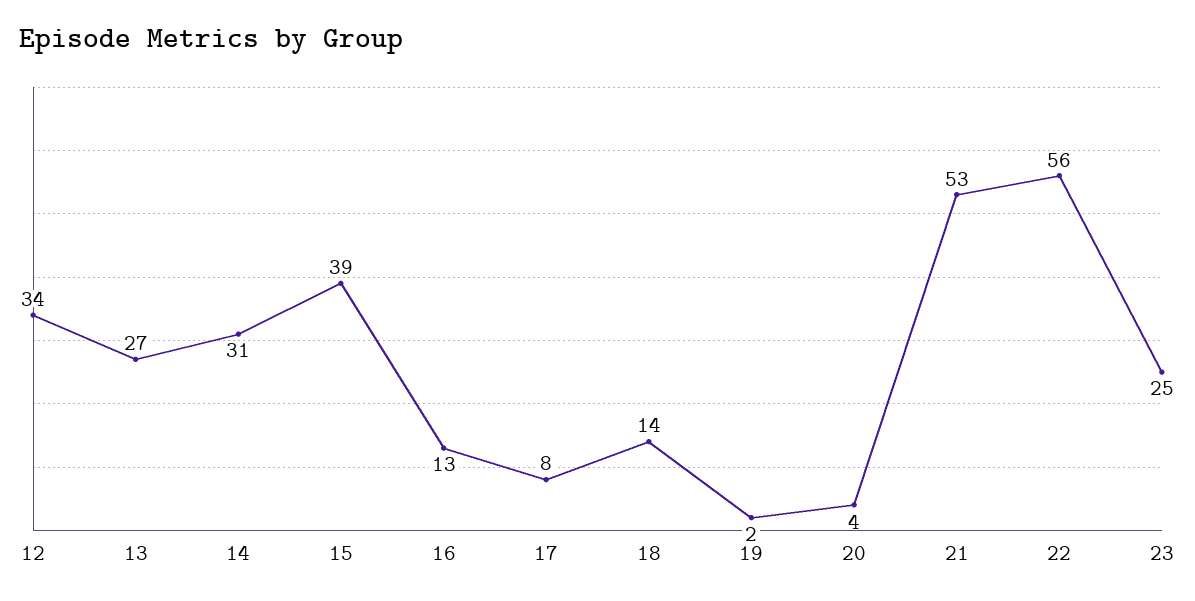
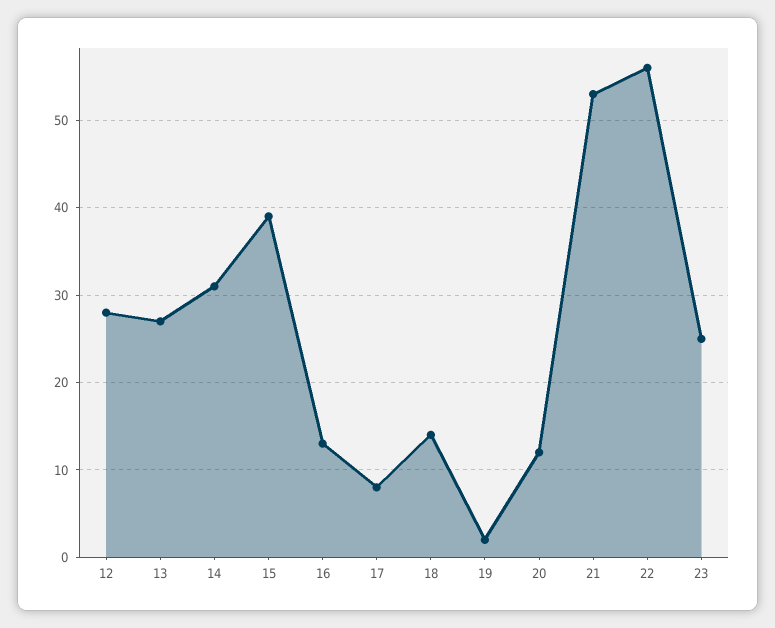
12: 34 -> 28
20: 4 -> 12

